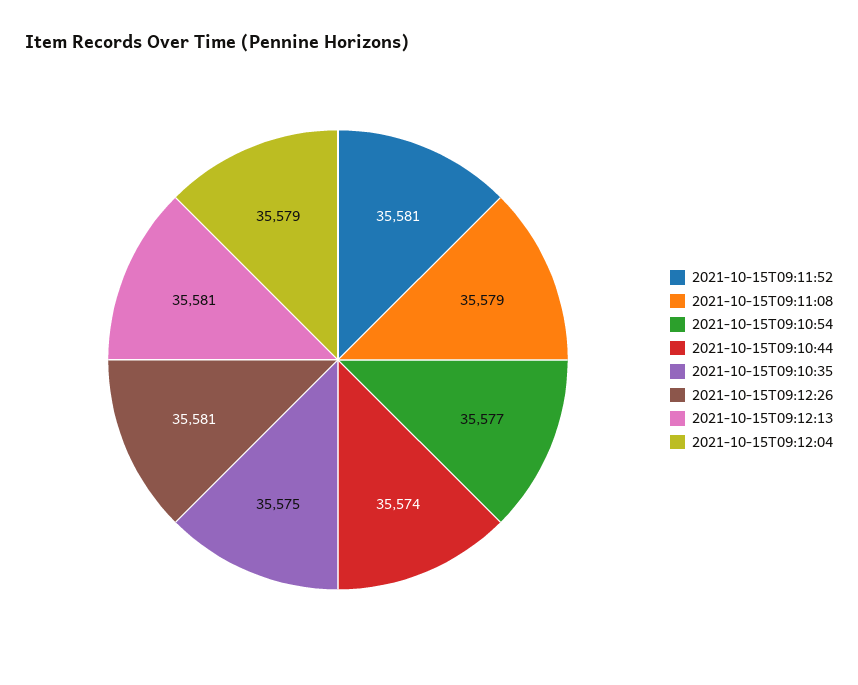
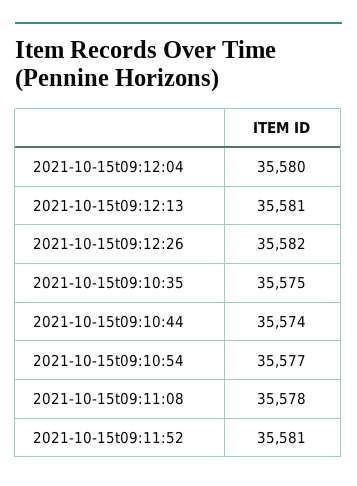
2021-10-15T09:11:08: 35579 -> 35578
2021-10-15T09:12:26: 35581 -> 35582
2021-10-15T09:12:04: 35579 -> 35580

